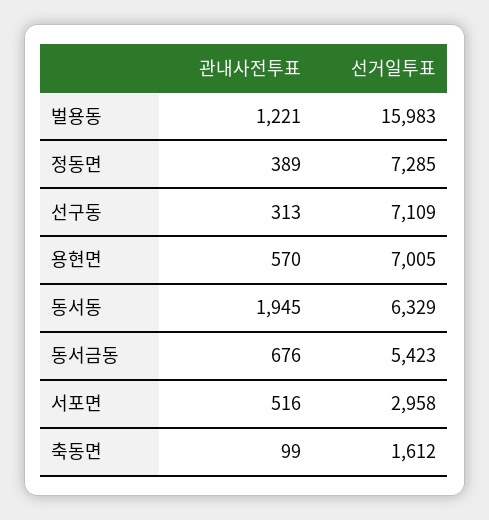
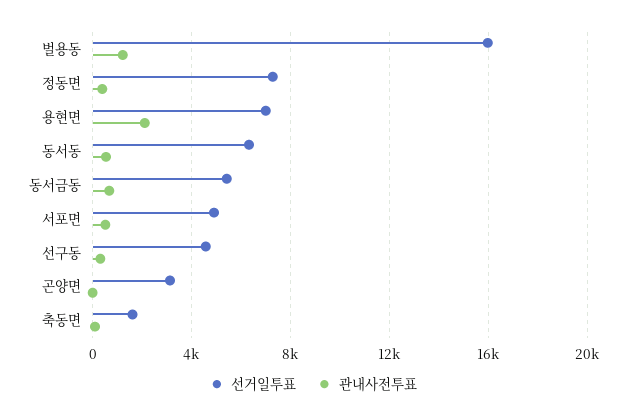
선거일투표, 선구동: 7109 -> 4500
관내사전투표, 용현면: 570 -> 2000
관내사전투표, 동서동: 1945 -> 500
선거일투표, 서포면: 2958 -> 5000
선거일투표, 곤양면: none -> 3000
관내사전투표, 곤양면: none -> 0

